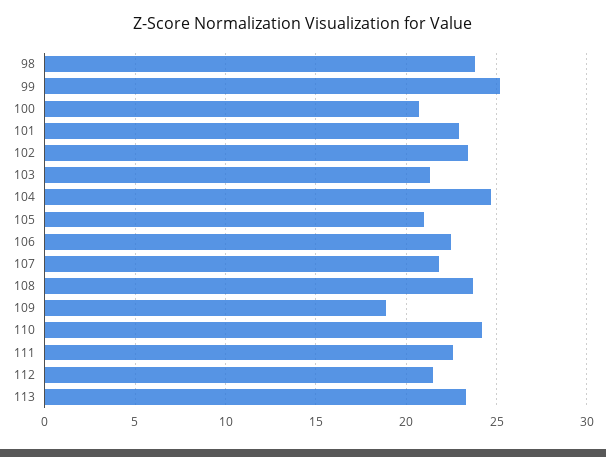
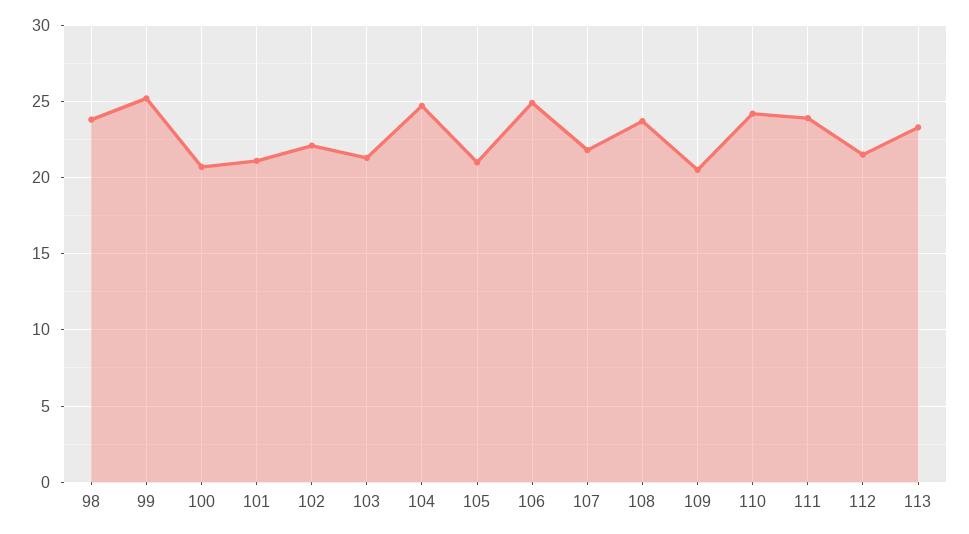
101: 23 -> 21
102: 23.5 -> 22
106: 22.5 -> 25
109: 19 -> 20.5
111: 22.5 -> 24

